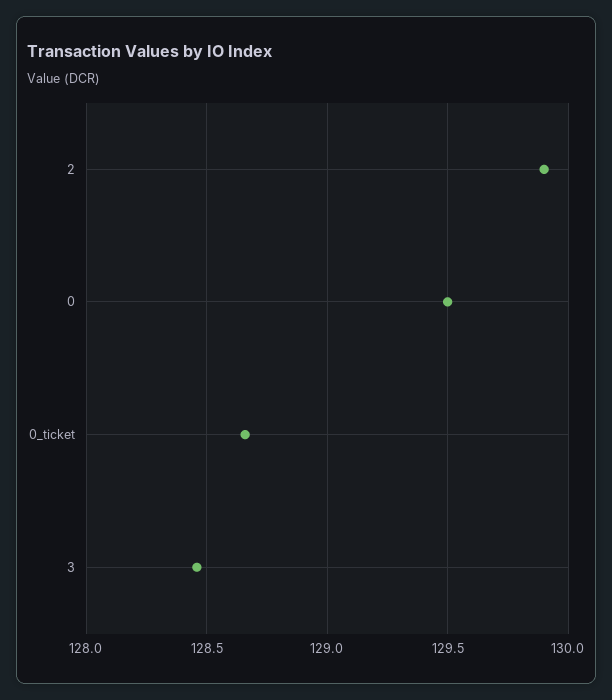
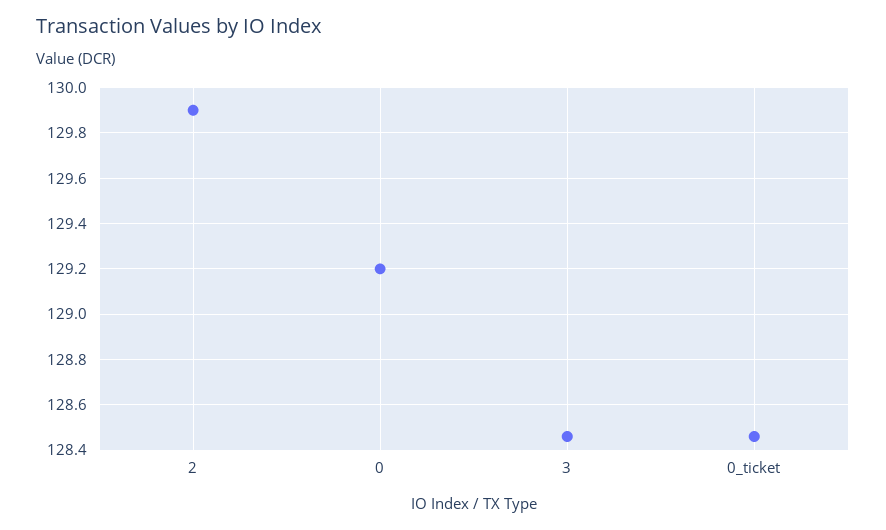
0: 129.5 -> 129.2
0_ticket: 128.65 -> 128.45

